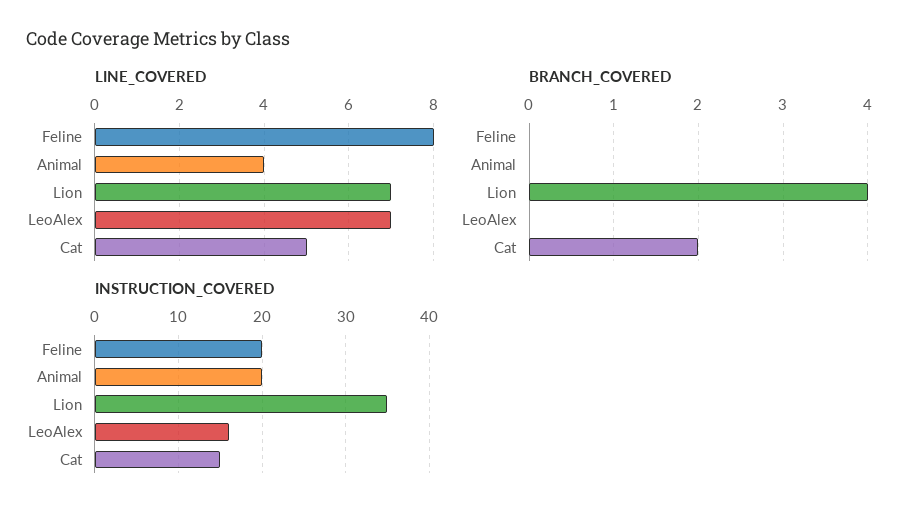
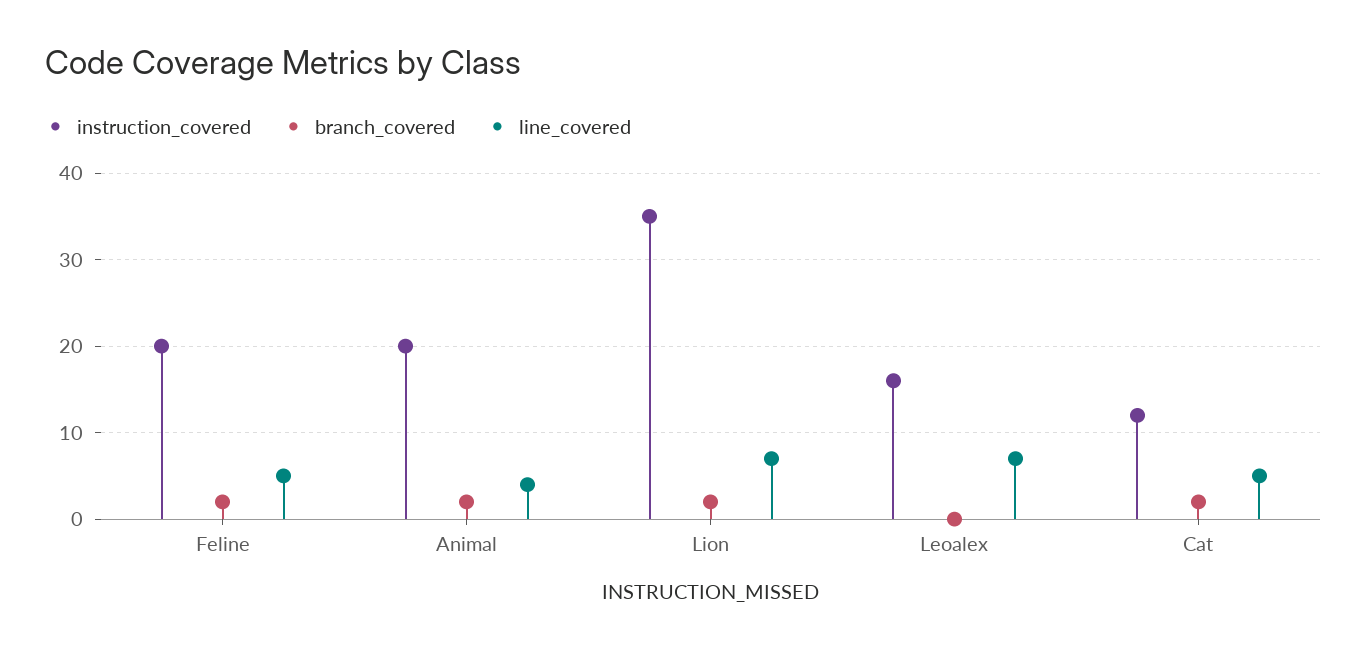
LINE_COVERED, Feline: 8 -> 5
BRANCH_COVERED, Feline: 0 -> 2
BRANCH_COVERED, Animal: 0 -> 2
BRANCH_COVERED, Lion: 4 -> 2
INSTRUCTION_COVERED, Cat: 15 -> 12

